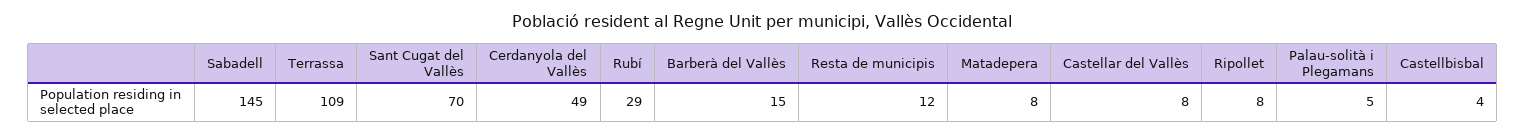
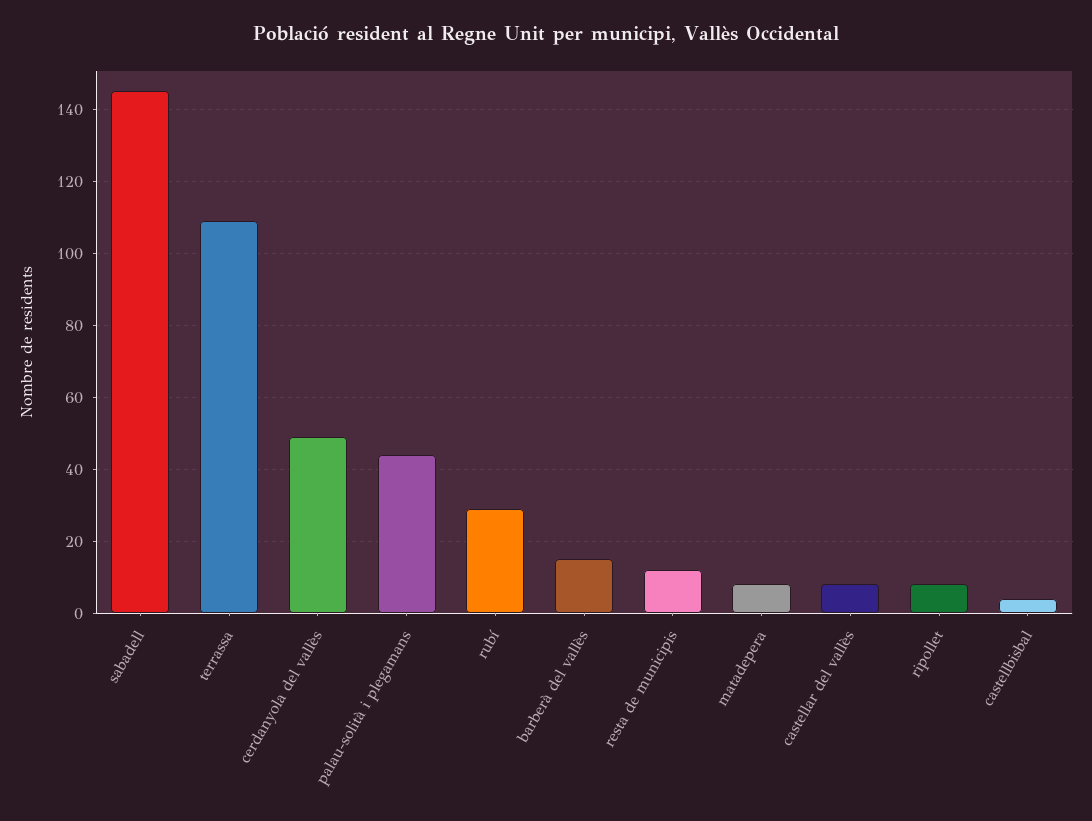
Sant Cugat del Vallès: 70 -> none
Palau-solità i Plegamans: 5 -> 45

